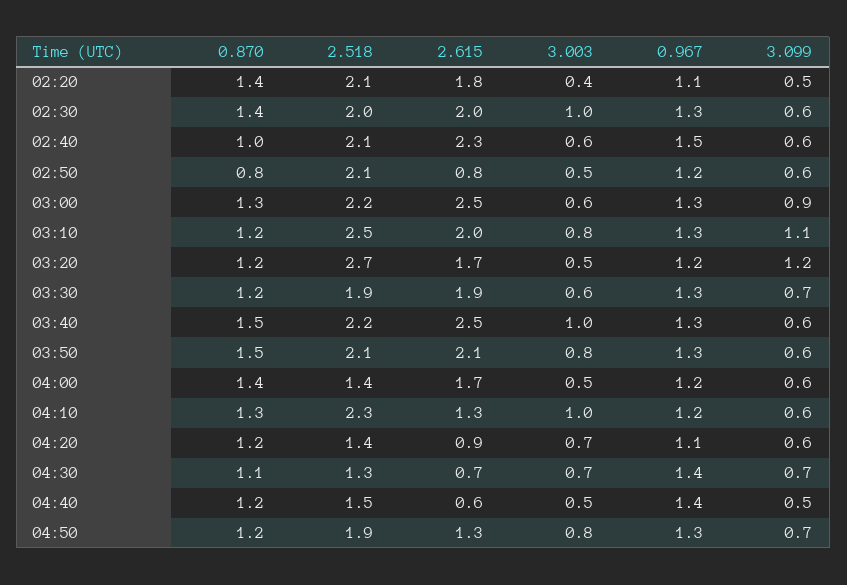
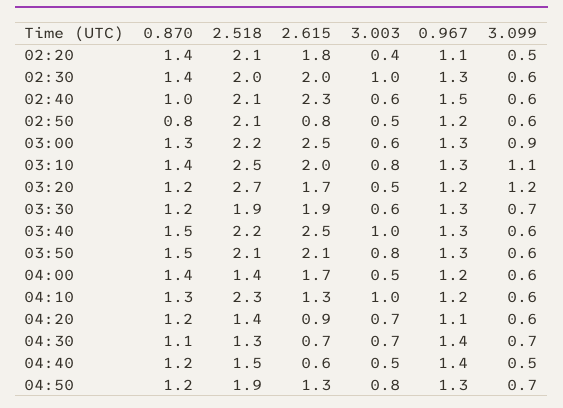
0.870, 03:10: 1.2 -> 1.4

